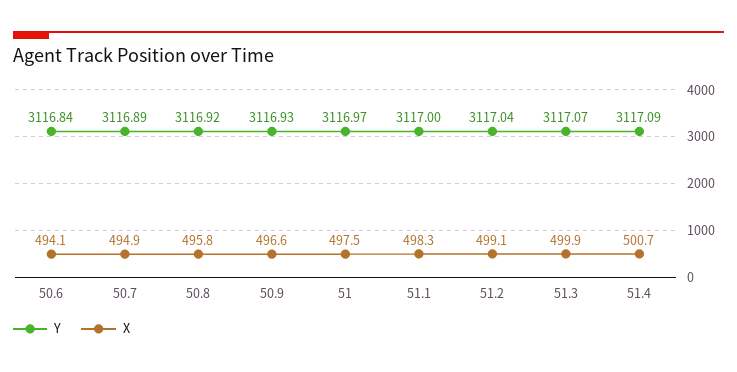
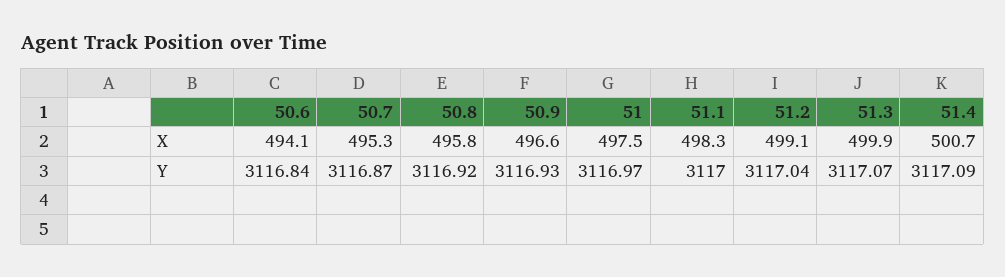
Y, 50.7: 3116.89 -> 3116.87
X, 50.7: 494.9 -> 495.3

